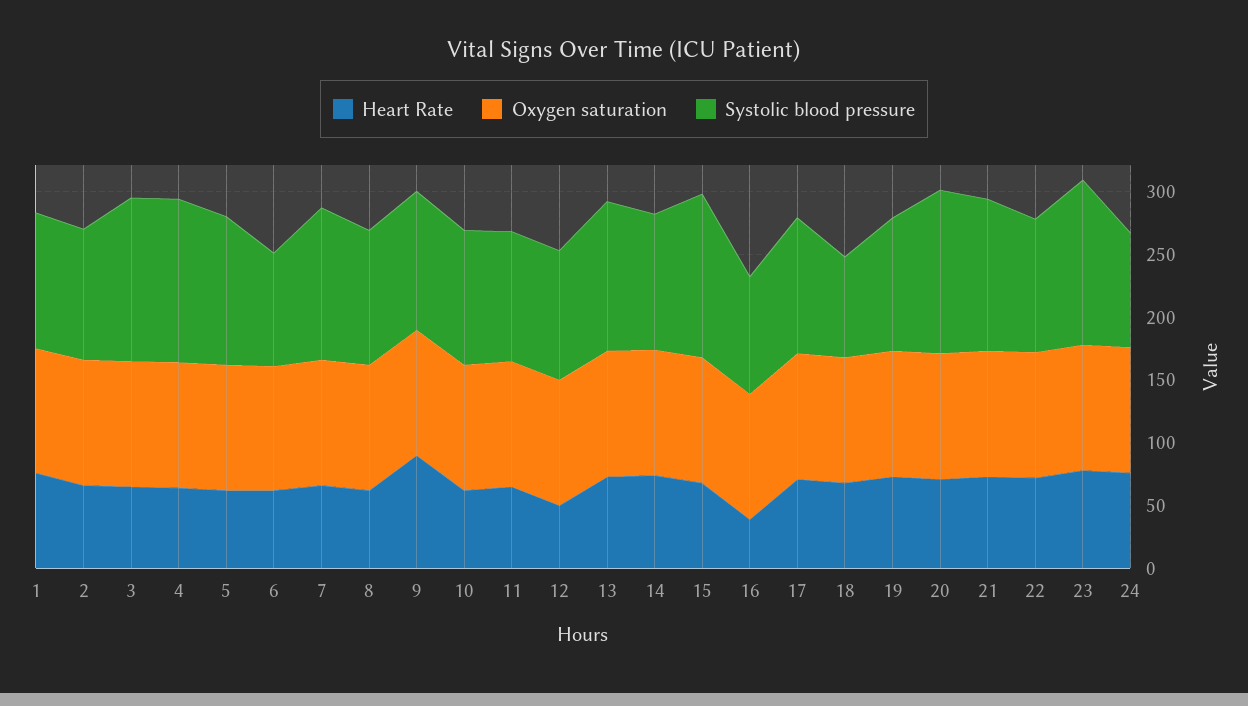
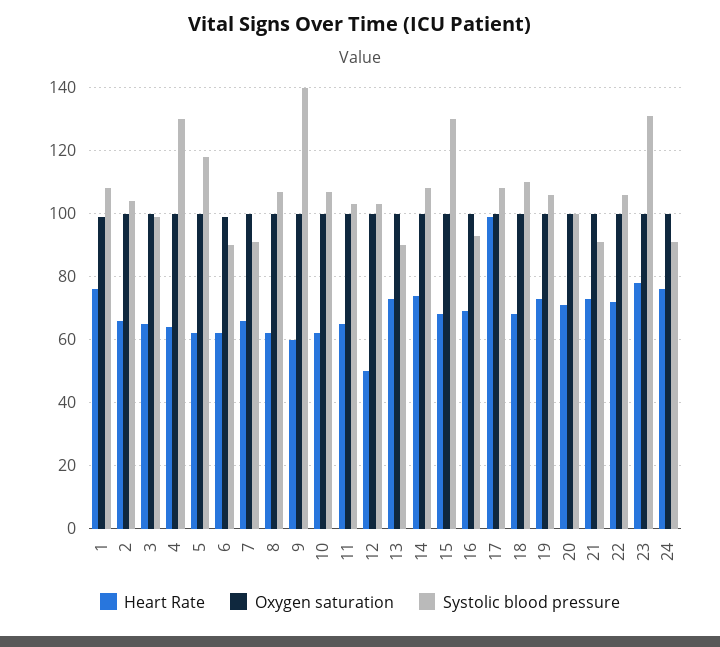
Systolic blood pressure, 3: 130 -> 100
Systolic blood pressure, 7: 120 -> 90
Heart Rate, 9: 90 -> 60
Systolic blood pressure, 9: 110 -> 140
Systolic blood pressure, 13: 120 -> 90
Heart Rate, 16: 40 -> 70
Heart Rate, 17: 70 -> 100
Systolic blood pressure, 18: 80 -> 110
Systolic blood pressure, 20: 130 -> 100
Systolic blood pressure, 21: 120 -> 90

